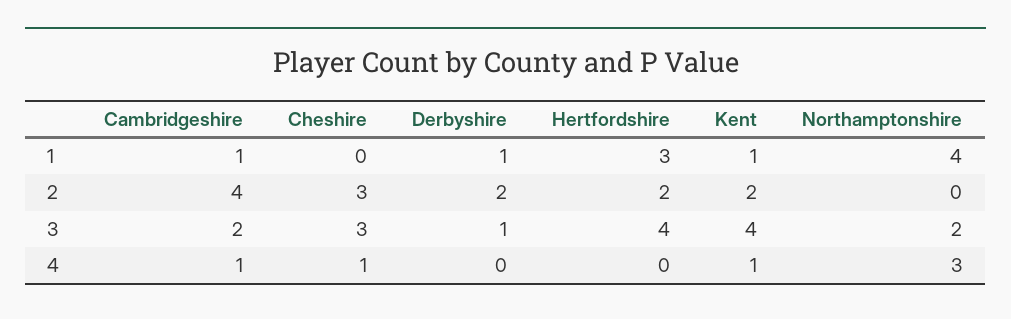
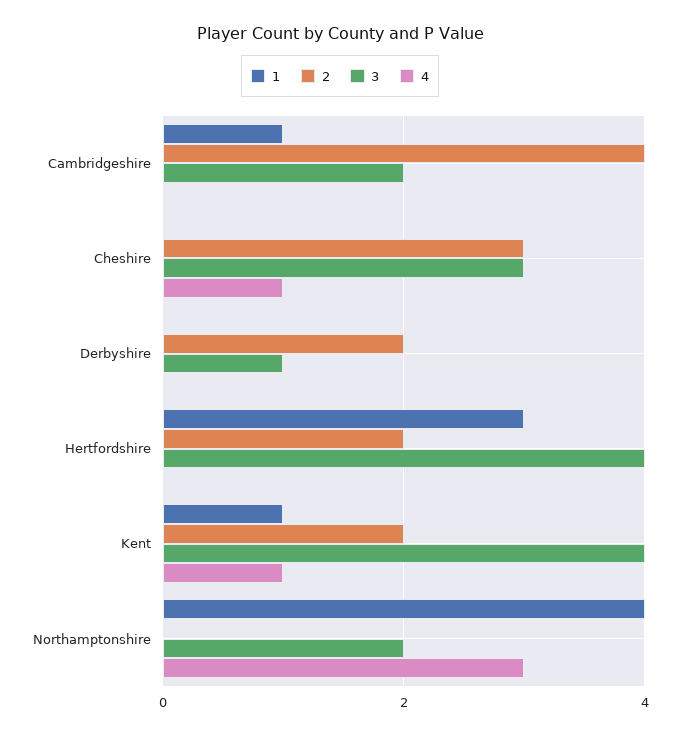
1, Derbyshire: 1 -> 0
4, Cambridgeshire: 1 -> 0

